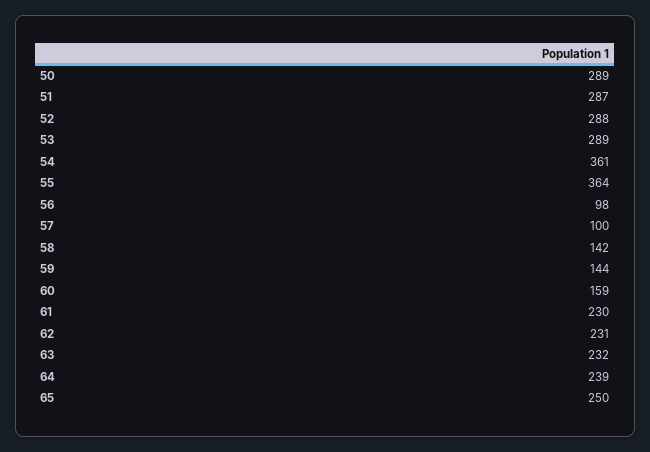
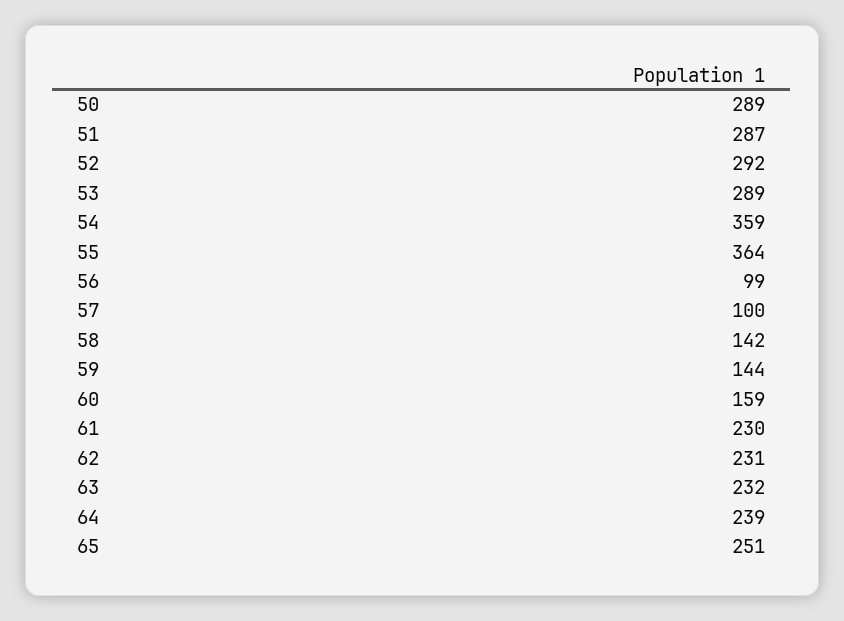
52: 288 -> 292
54: 361 -> 359
56: 98 -> 99
65: 250 -> 251

